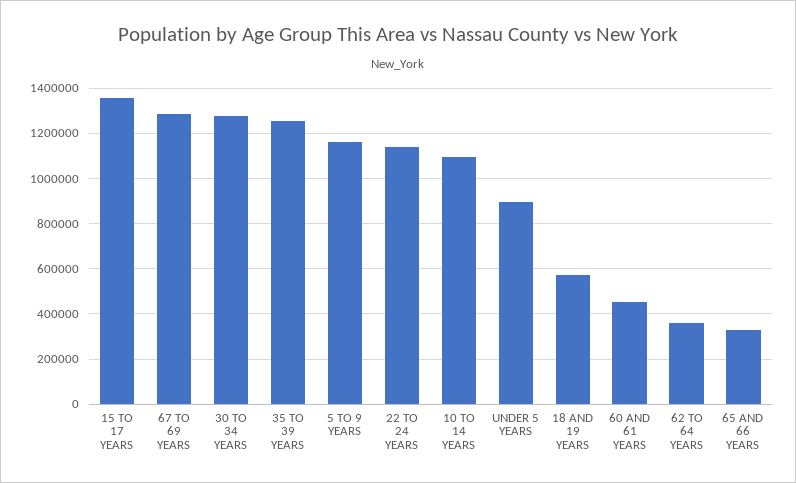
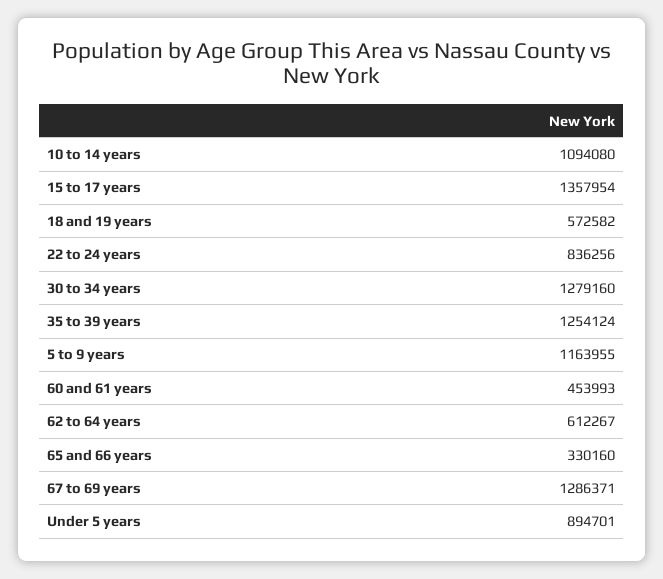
22 TO 24 YEARS: 1150000 -> 836256
62 TO 64 YEARS: 350000 -> 612267

